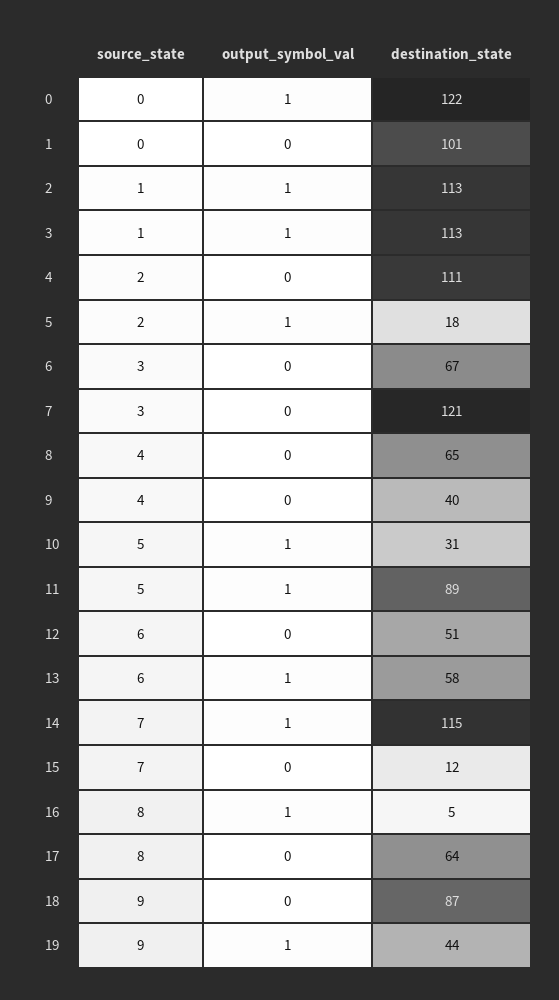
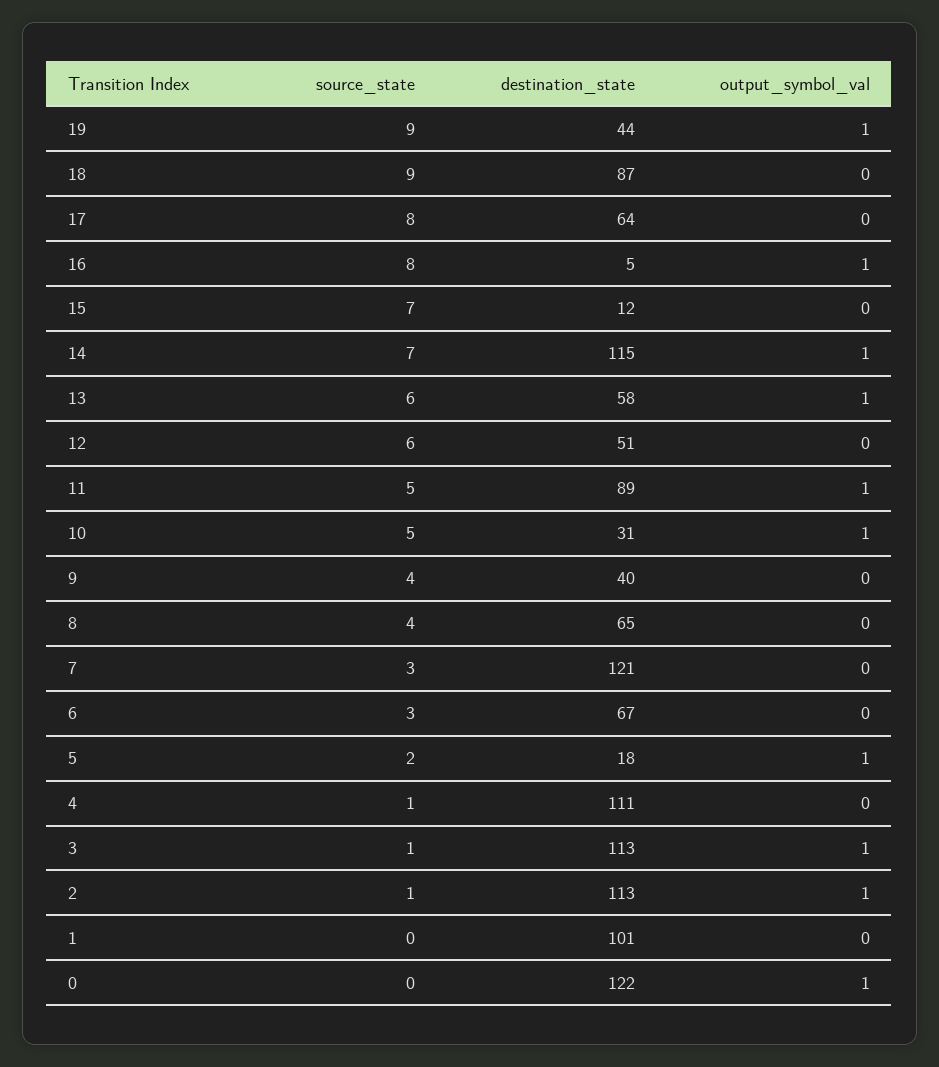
source_state, 4: 2 -> 1

